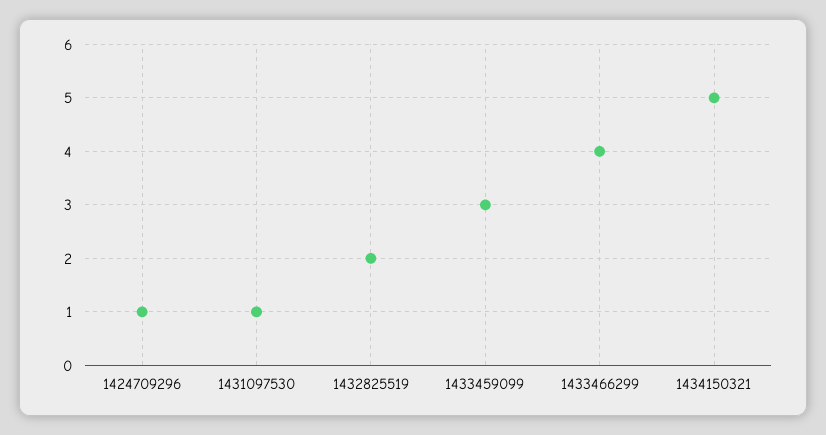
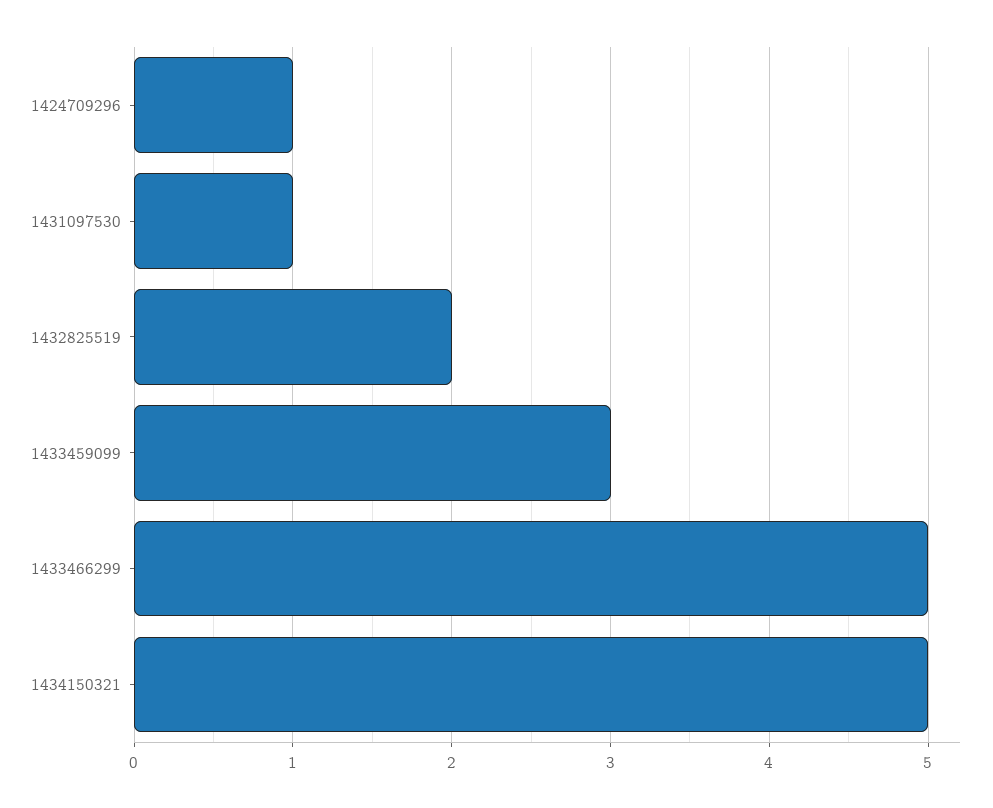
1433466299: 4 -> 5

